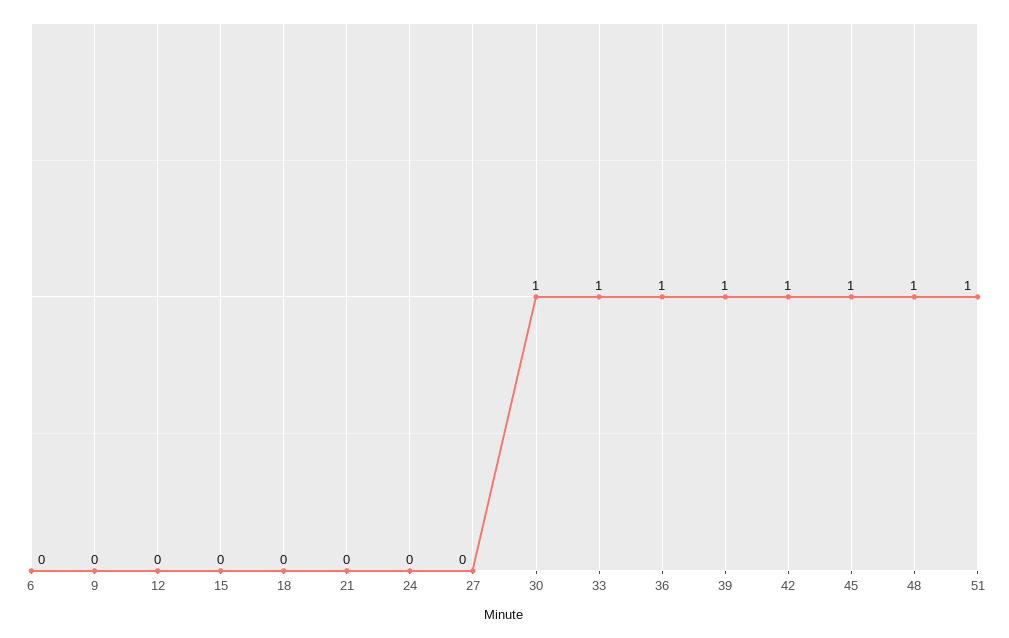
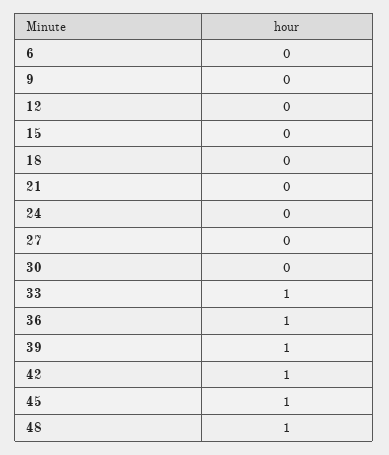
30: 1 -> 0
51: 1 -> none

